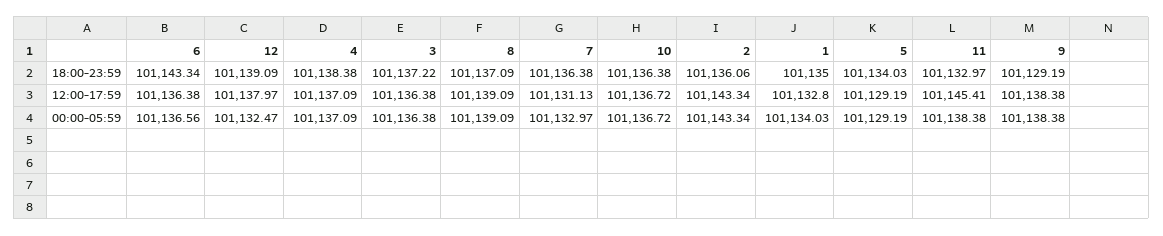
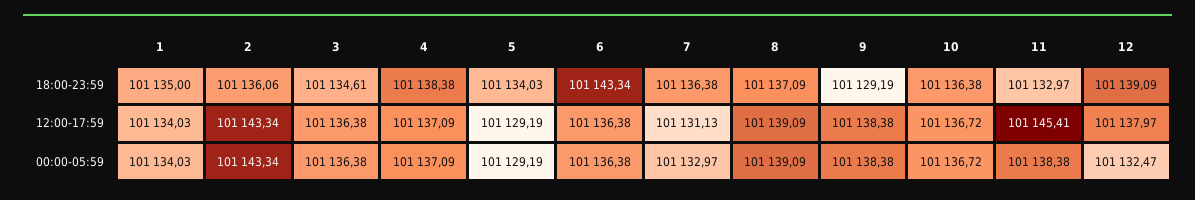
3, 18:00-23:59: 101137.22 -> 101134.61
1, 12:00-17:59: 101132.8 -> 101134.03
6, 00:00-05:59: 101136.56 -> 101136.38

